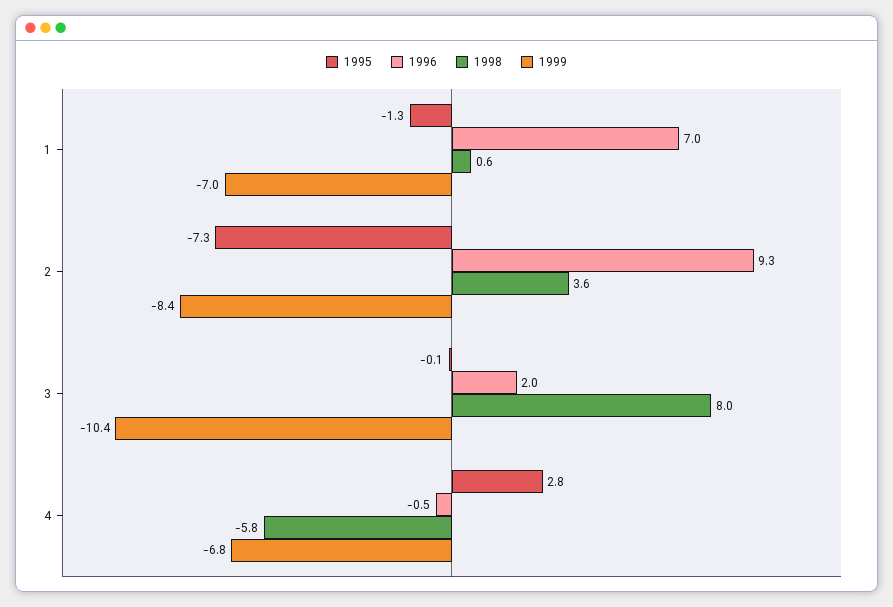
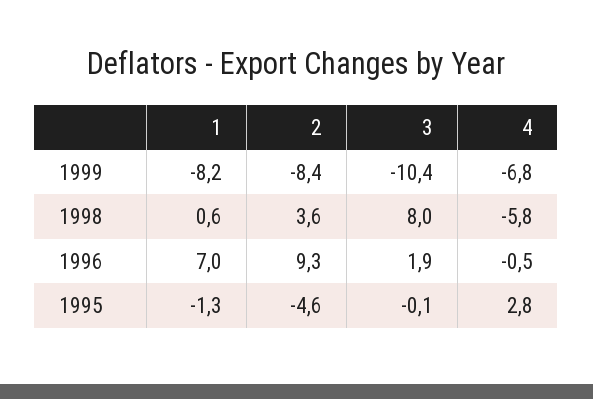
1999, 1: -7 -> -8.2
1995, 2: -7.3 -> -4.6
1996, 3: 2 -> 1.9

